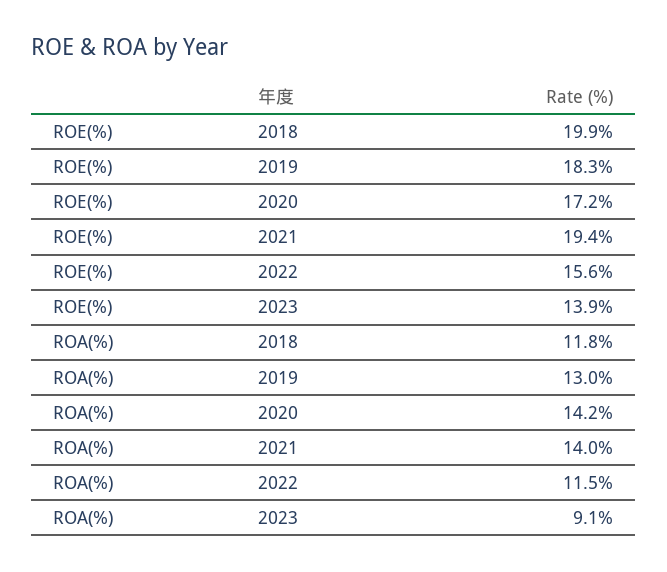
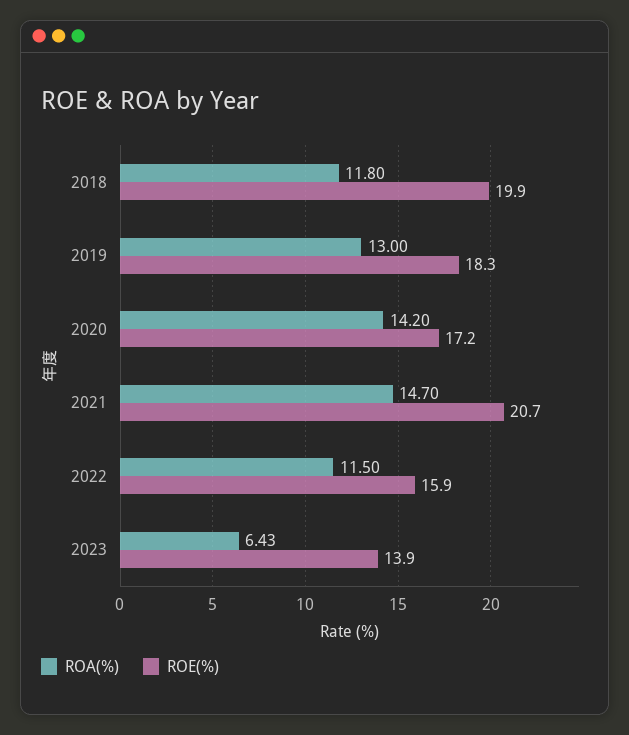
ROE(%), 2021: 19.4 -> 20.7
ROE(%), 2022: 15.6 -> 15.9
ROA(%), 2021: 14 -> 14.7
ROA(%), 2023: 9.1 -> 6.43

